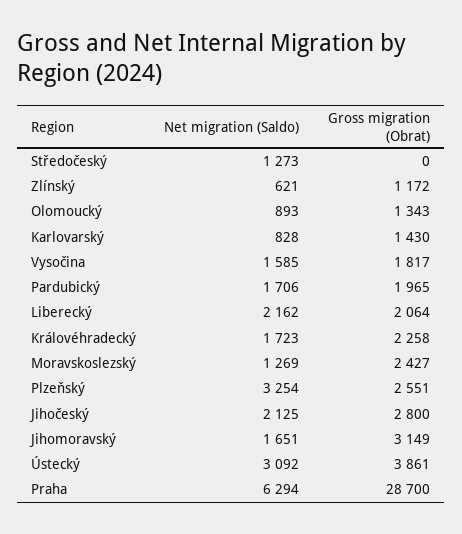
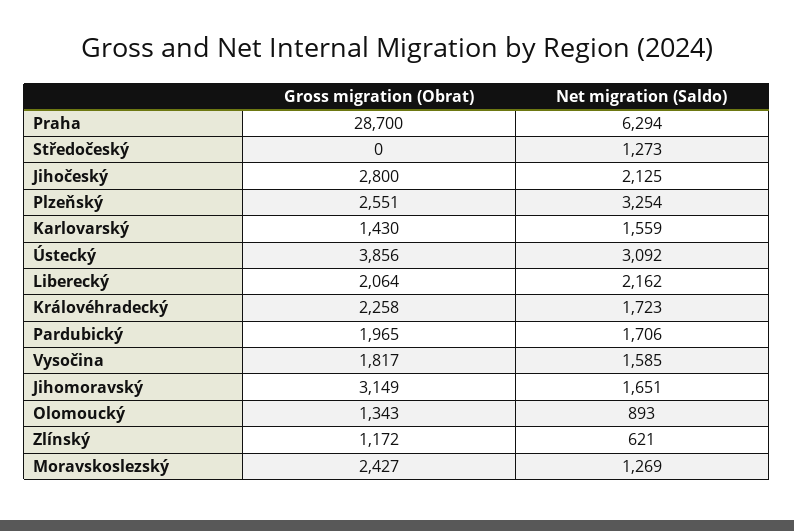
Net migration (Saldo), Karlovarský: 828 -> 1559
Gross migration (Obrat), Ústecký: 3861 -> 3856

